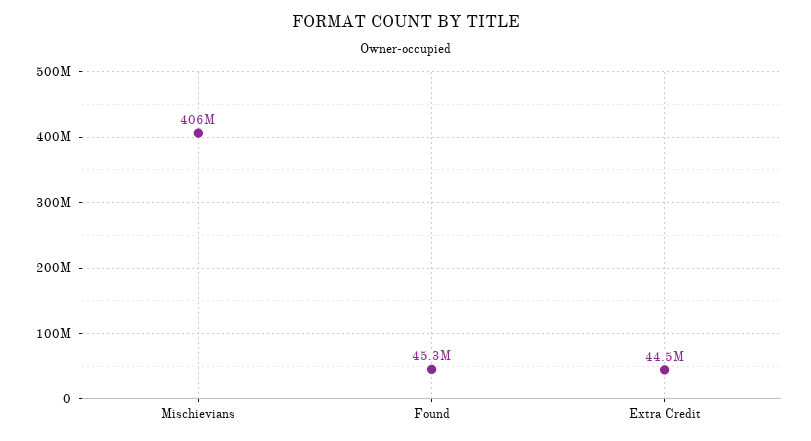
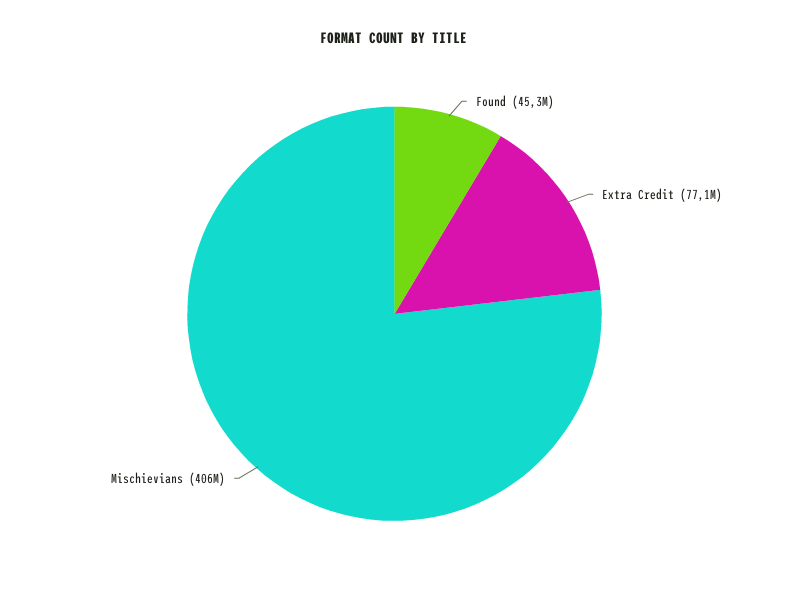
Extra Credit: 44500000 -> 77100000

